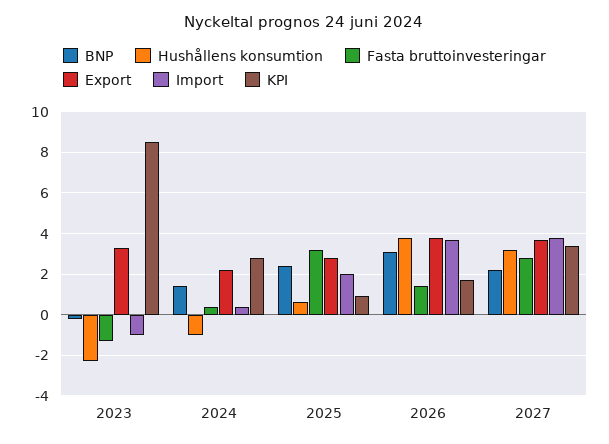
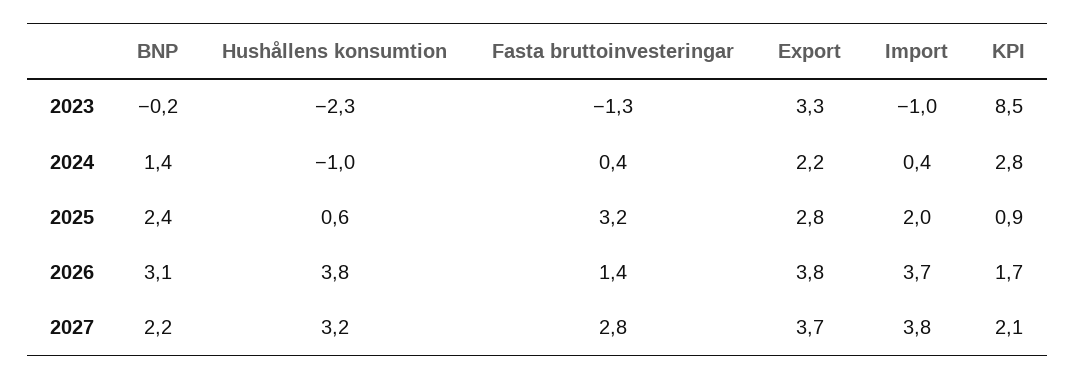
KPI, 2027: 3.5 -> 2.1

